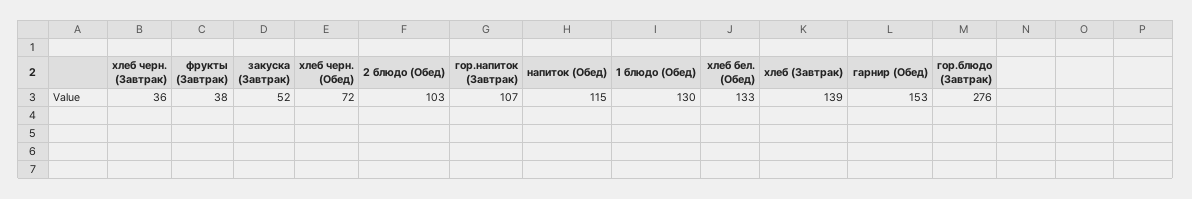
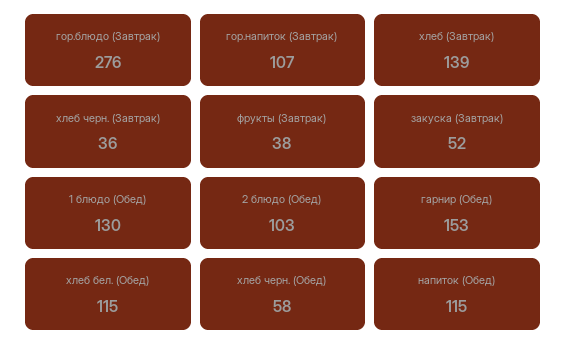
хлеб черн. (Обед): 72 -> 58
хлеб бел. (Обед): 133 -> 115

